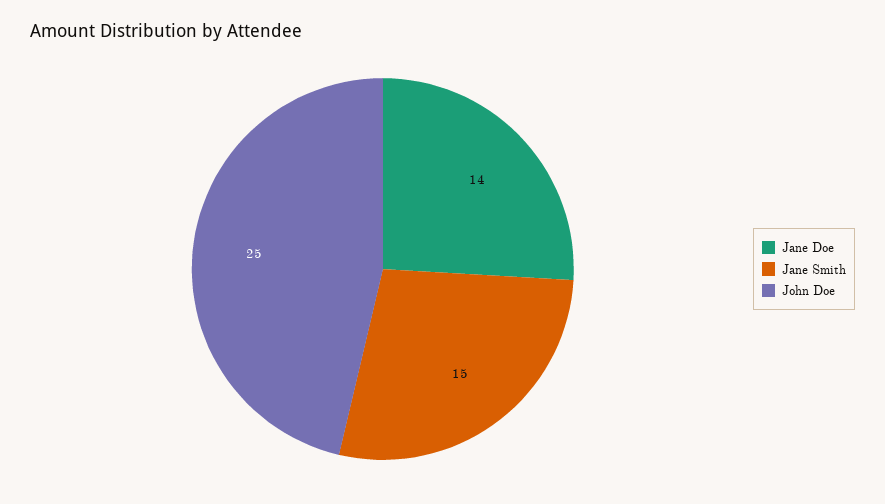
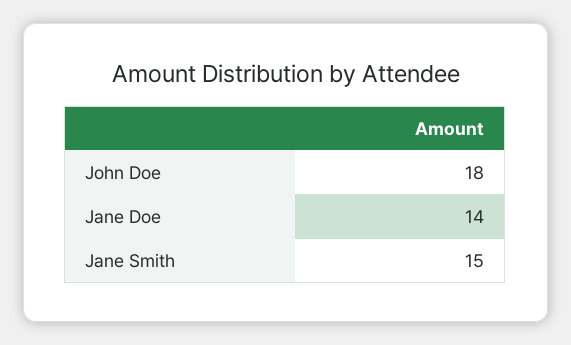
John Doe: 25 -> 18

